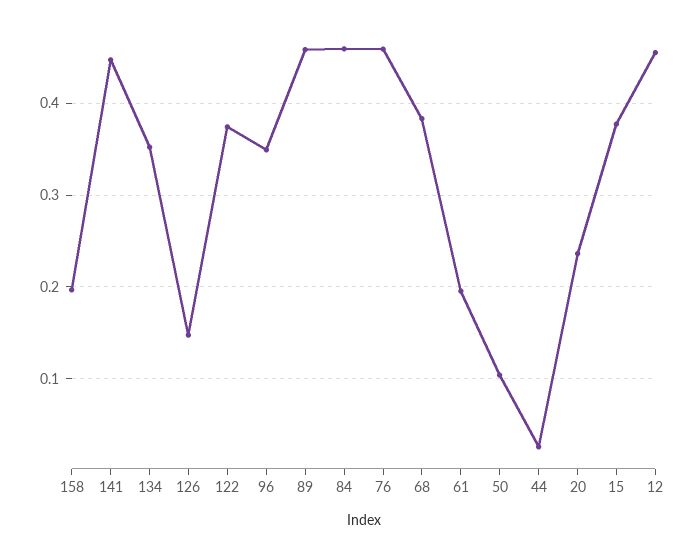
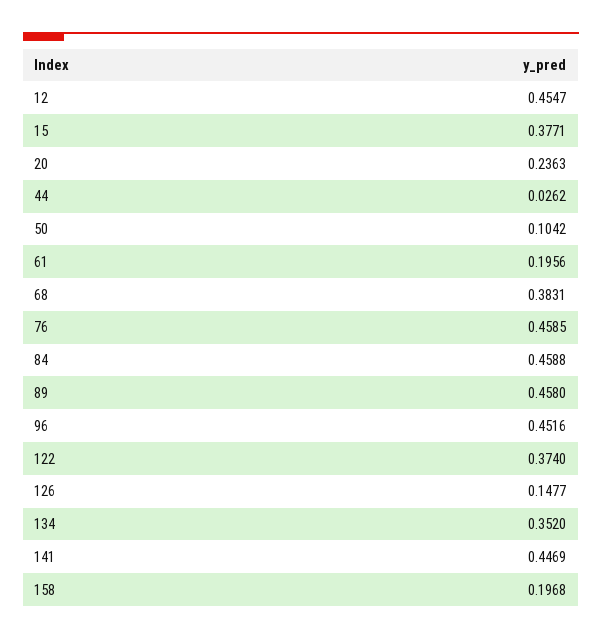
96: 0.35 -> 0.4516

